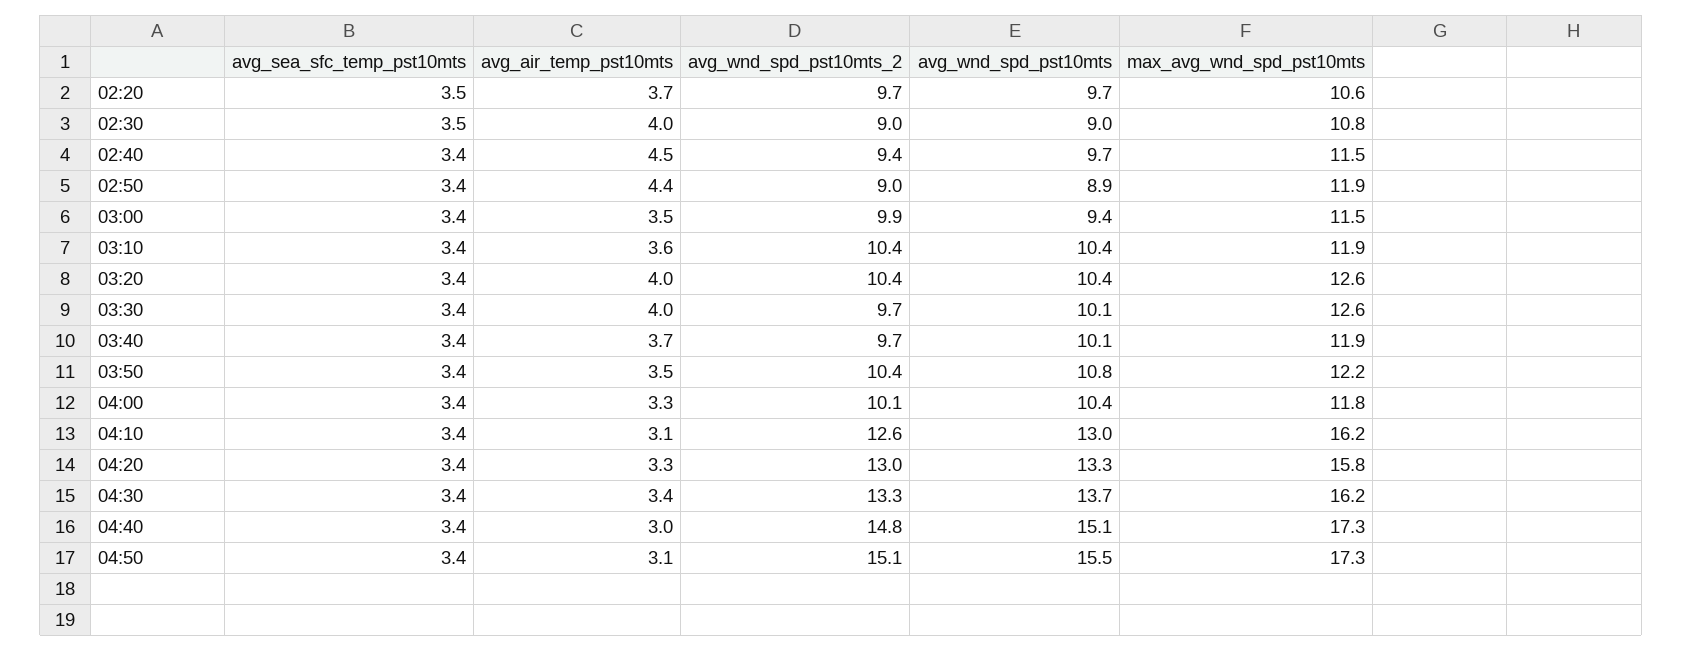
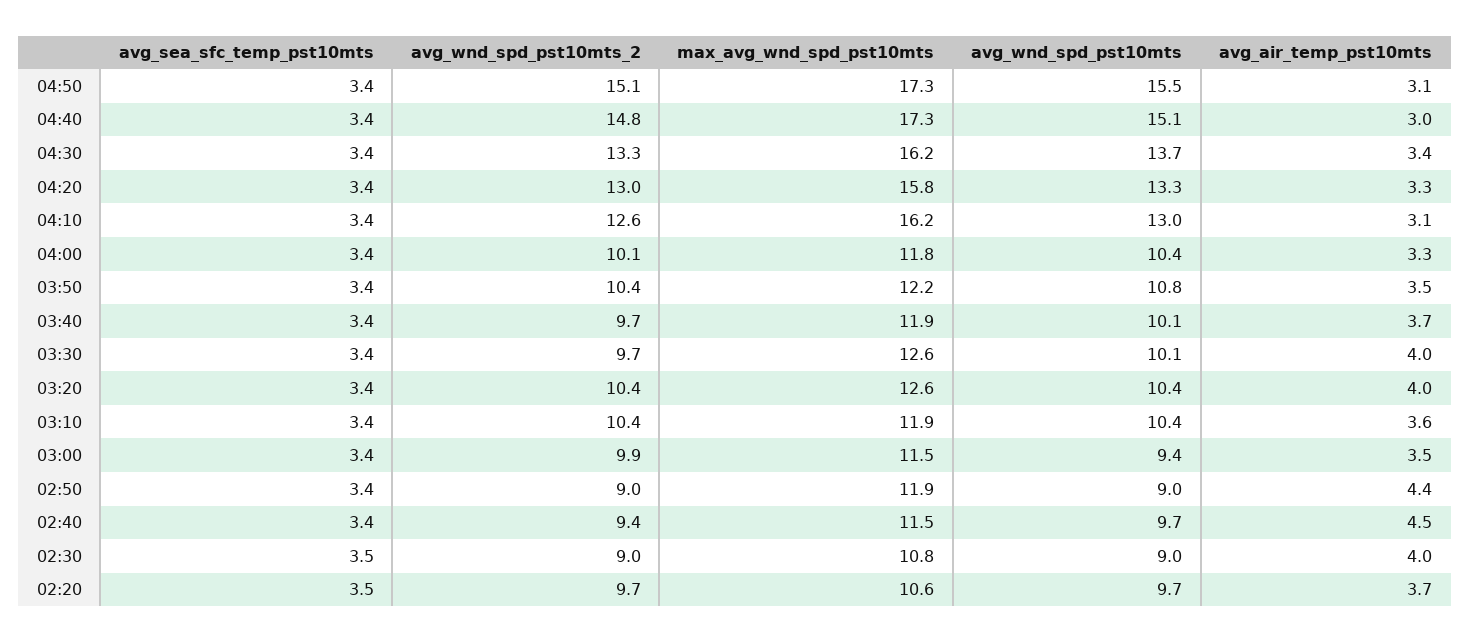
avg_wnd_spd_pst10mts, 02:50: 8.9 -> 9

